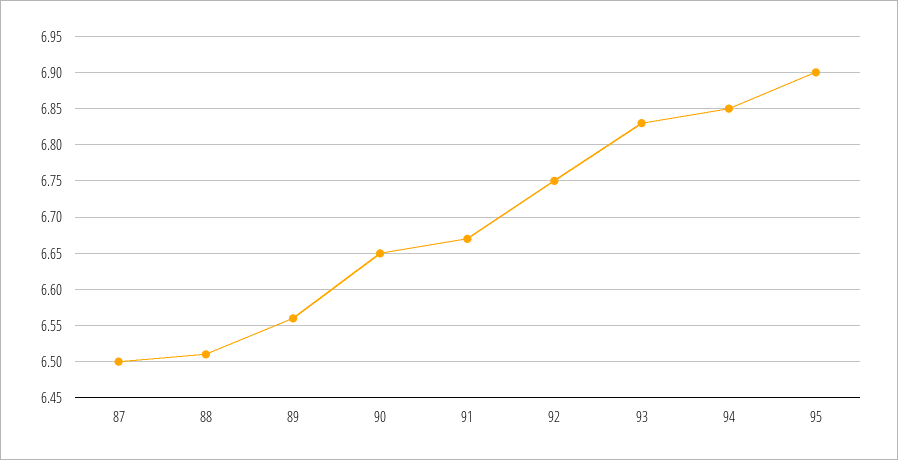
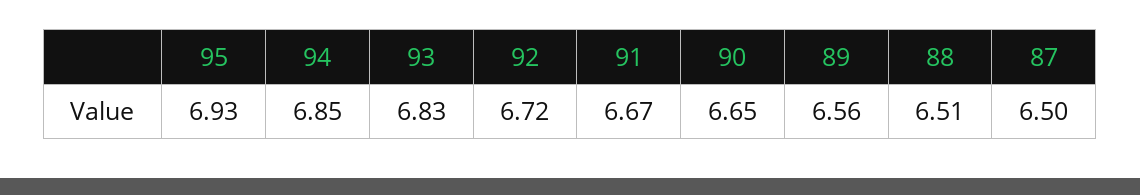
92: 6.75 -> 6.72
95: 6.9 -> 6.93

